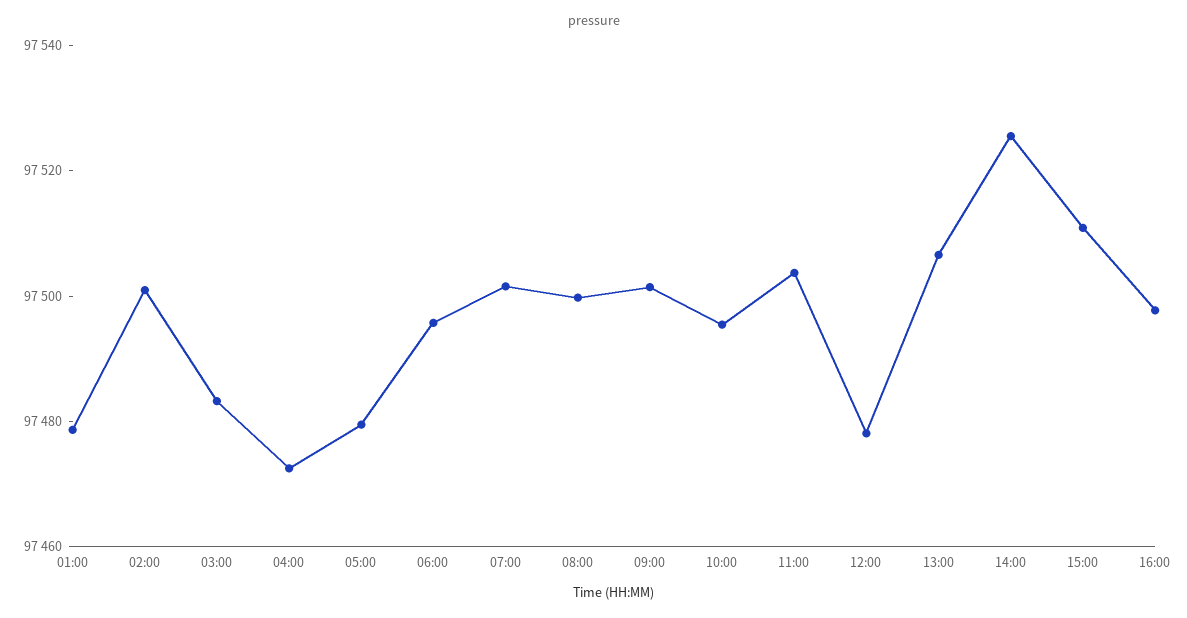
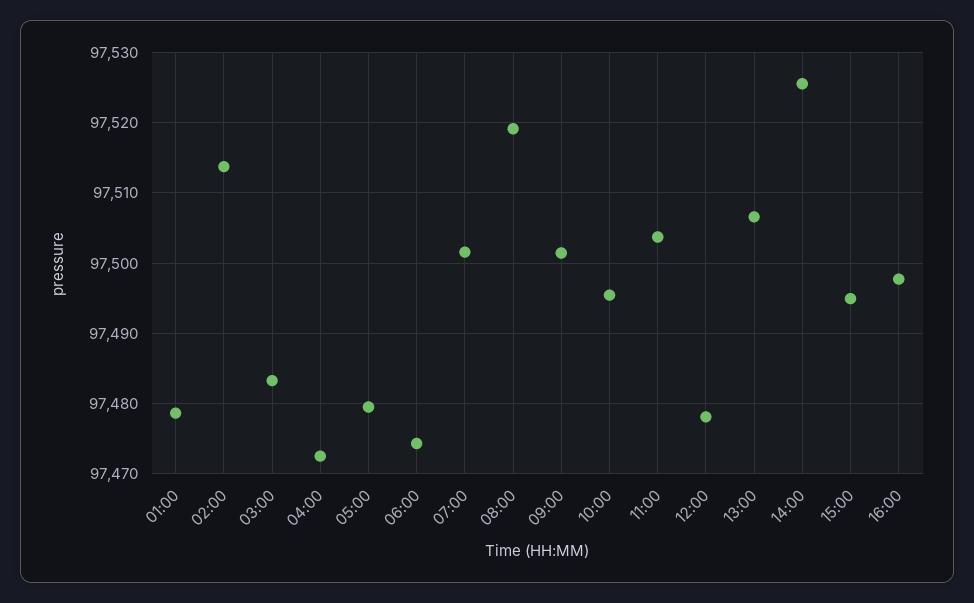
02:00: 97500 -> 97514
06:00: 97495 -> 97474
08:00: 97500 -> 97519
15:00: 97510 -> 97495

